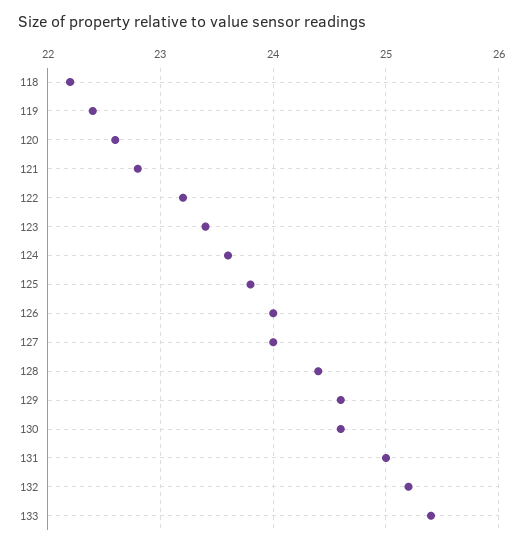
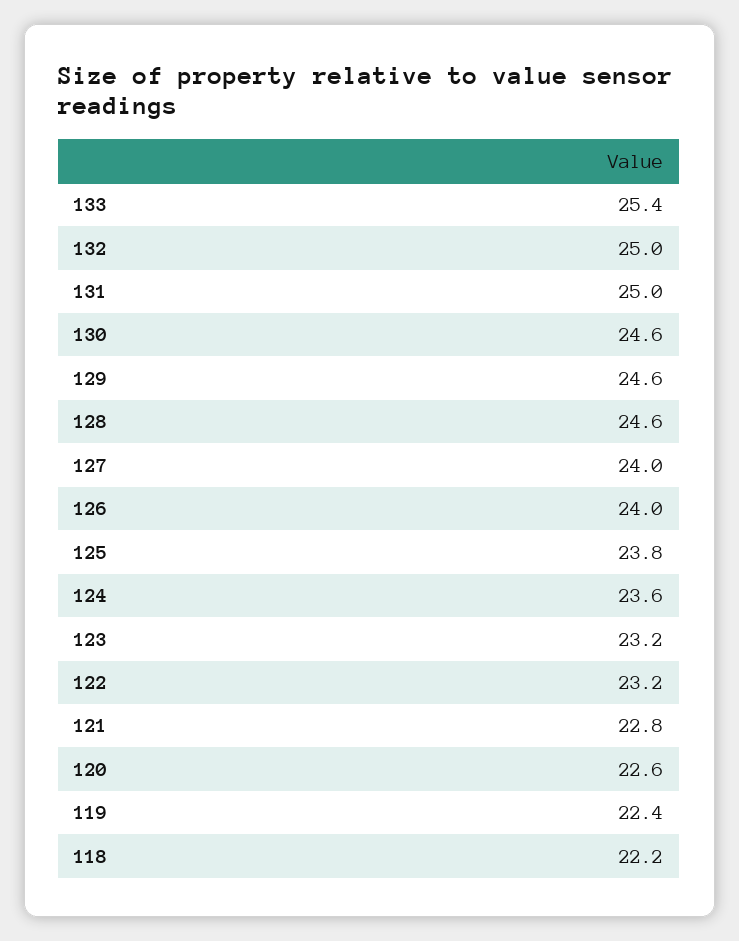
123: 23.4 -> 23.2
128: 24.4 -> 24.6
132: 25.2 -> 25

